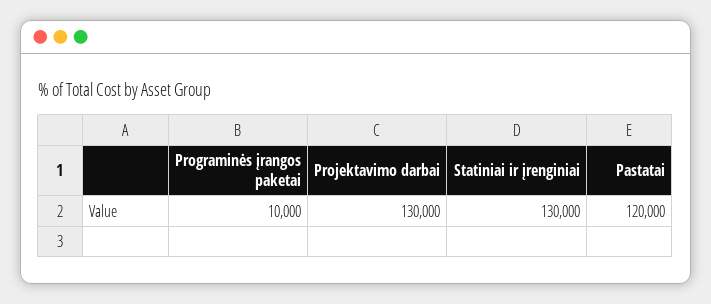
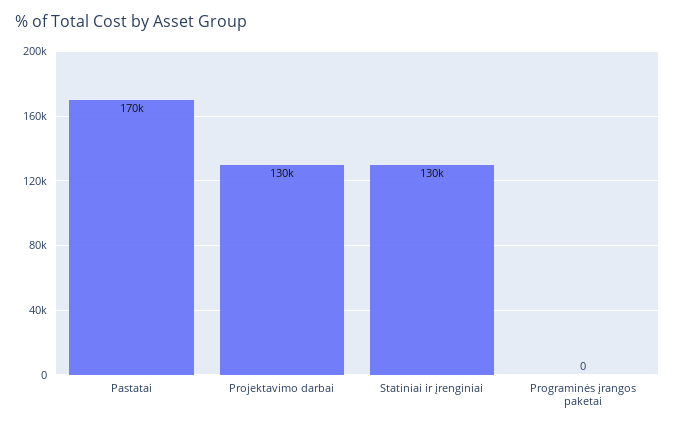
Programinės įrangos paketai: 10000 -> 0
Pastatai: 120000 -> 170000

